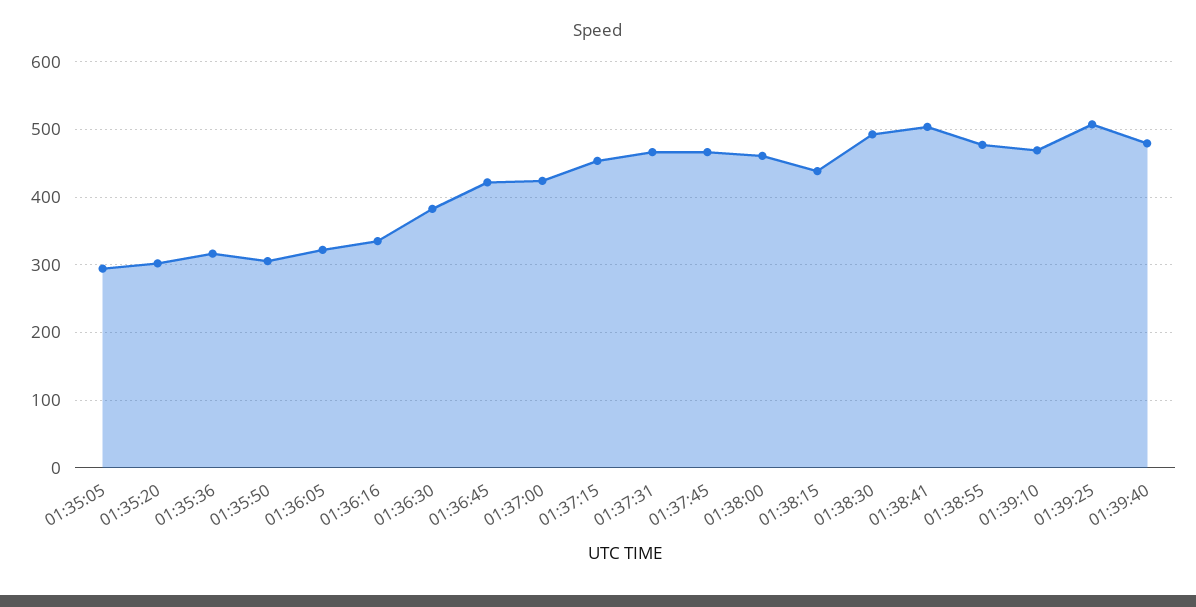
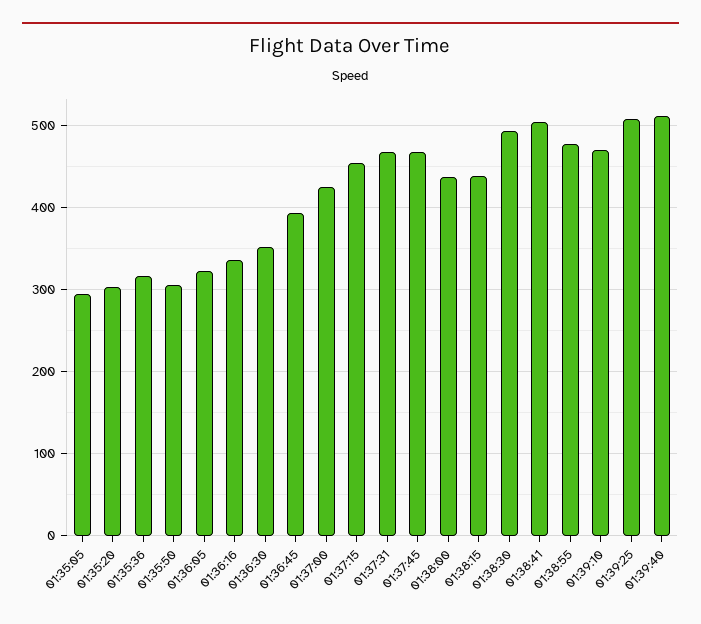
01:36:30: 380 -> 350
01:36:45: 420 -> 390
01:38:00: 460 -> 440
01:39:40: 480 -> 510

